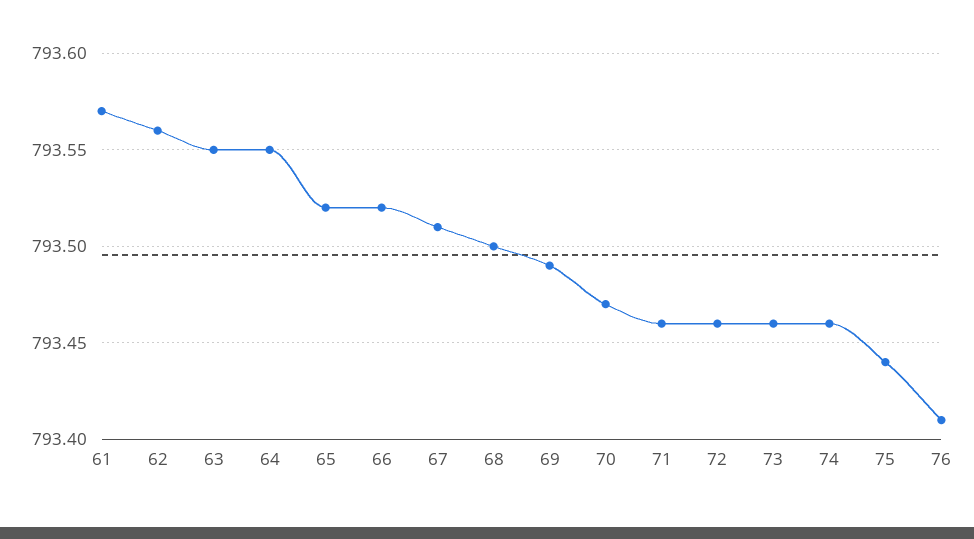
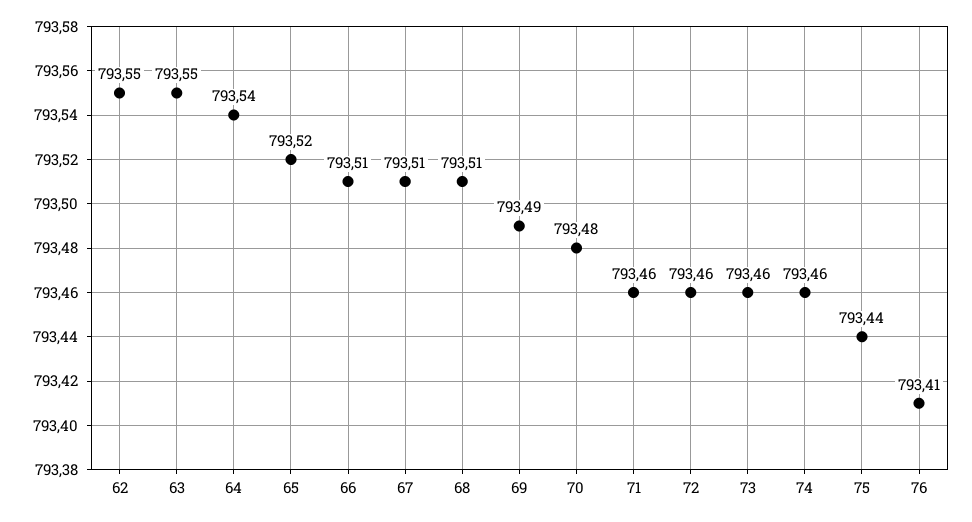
61: 793.57 -> none
62: 793.56 -> 793.55
64: 793.55 -> 793.54
66: 793.52 -> 793.51
68: 793.5 -> 793.51
70: 793.47 -> 793.48

